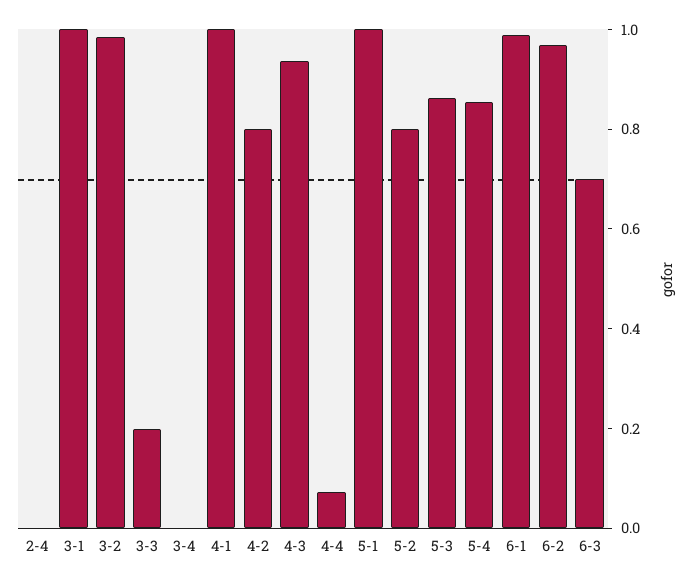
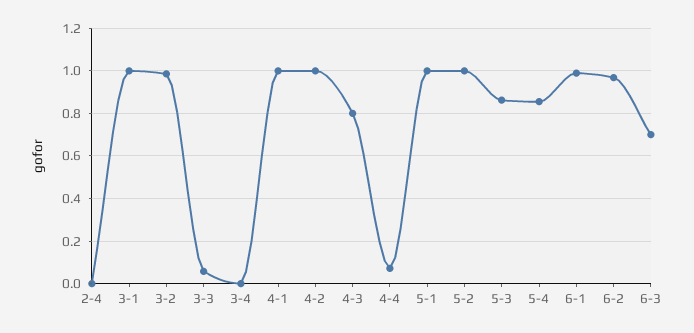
3-3: 0.2 -> 0.05
4-2: 0.8 -> 1
4-3: 0.95 -> 0.8
5-2: 0.8 -> 1

